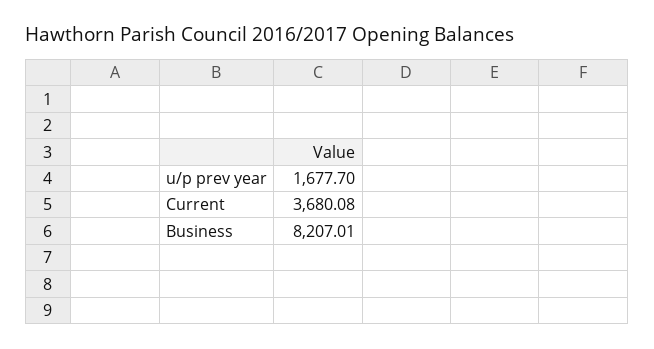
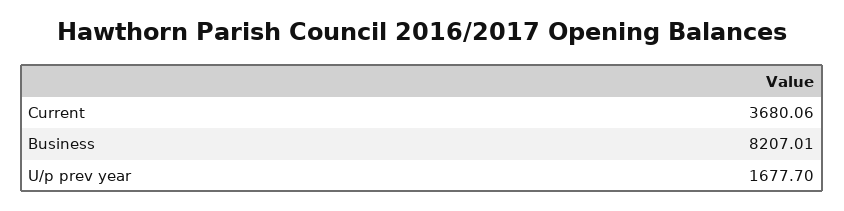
Current: 3680.08 -> 3680.06

